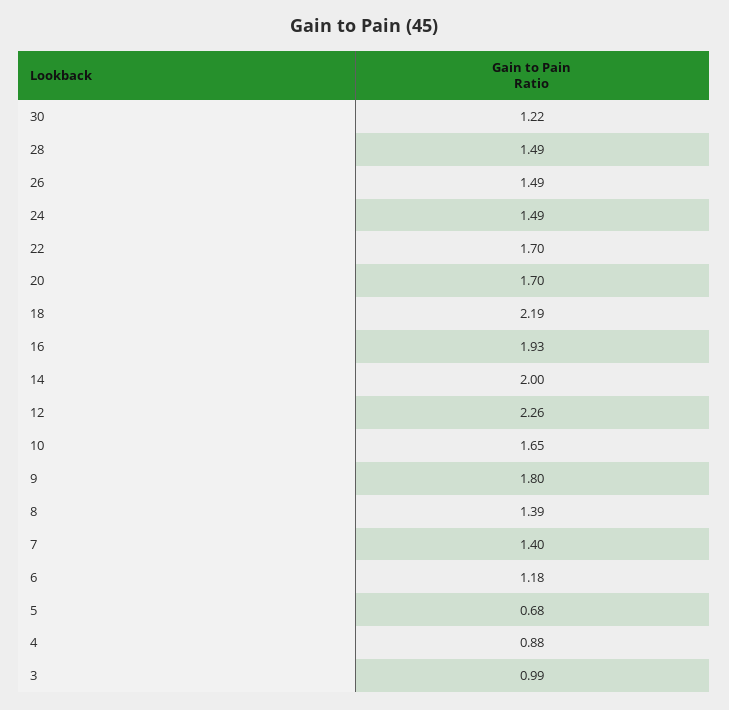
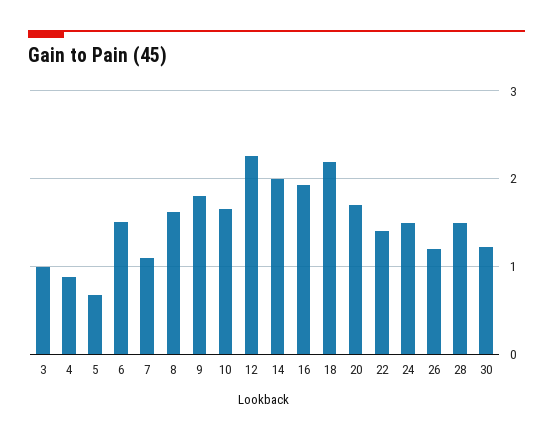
26: 1.49 -> 1.2
22: 1.7 -> 1.4
8: 1.39 -> 1.6
7: 1.4 -> 1.1
6: 1.18 -> 1.5

